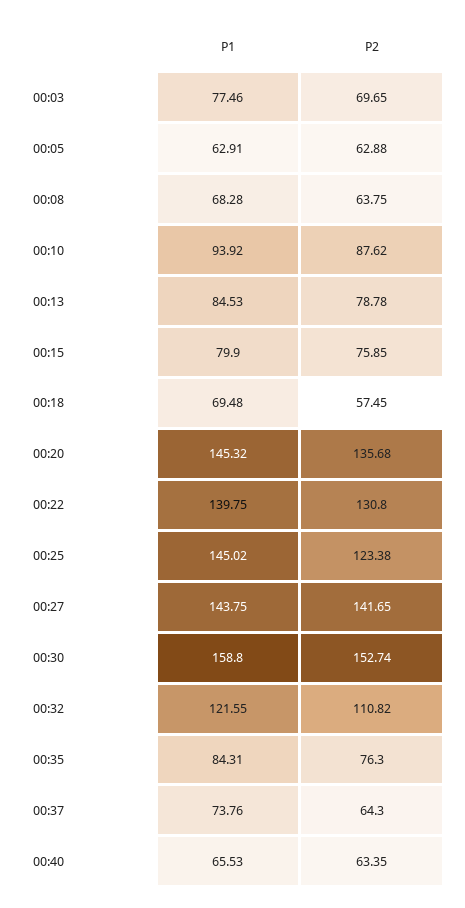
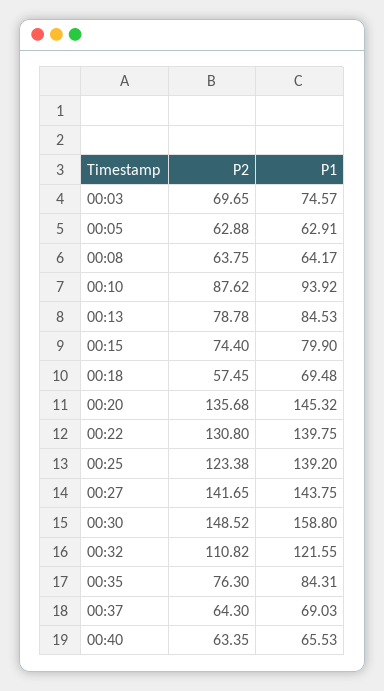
P1, 00:03: 77.46 -> 74.57
P1, 00:08: 68.28 -> 64.17
P2, 00:15: 75.85 -> 74.4
P1, 00:25: 145.02 -> 139.2
P2, 00:30: 152.74 -> 148.52
P1, 00:37: 73.76 -> 69.03

